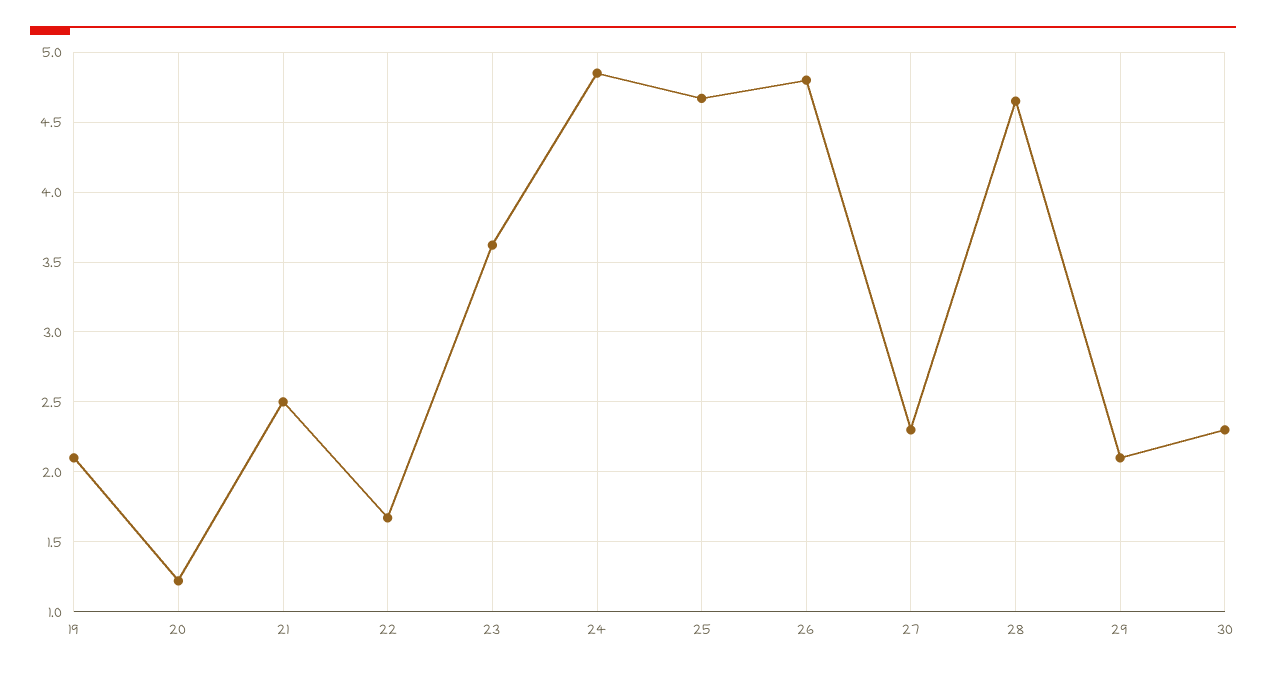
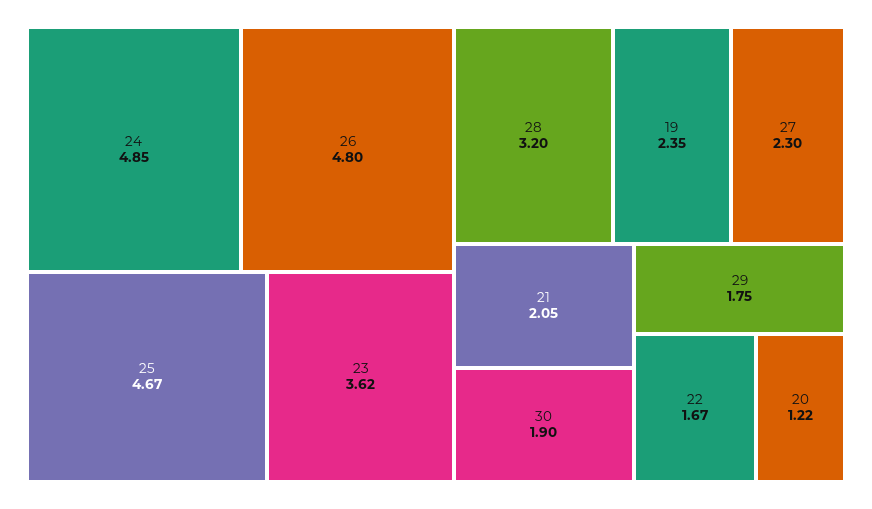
19: 2.1 -> 2.35
21: 2.5 -> 2.05
28: 4.65 -> 3.2
29: 2.1 -> 1.75
30: 2.3 -> 1.9

